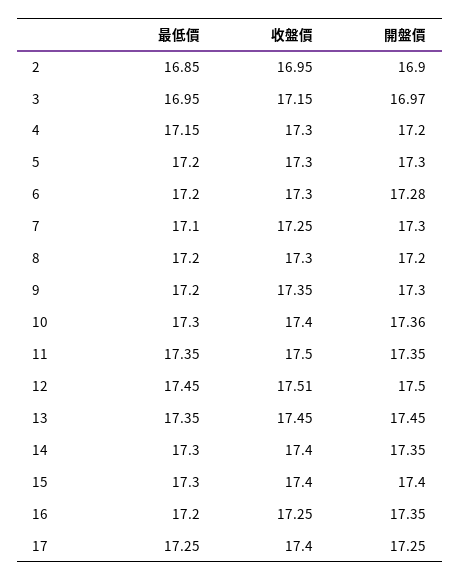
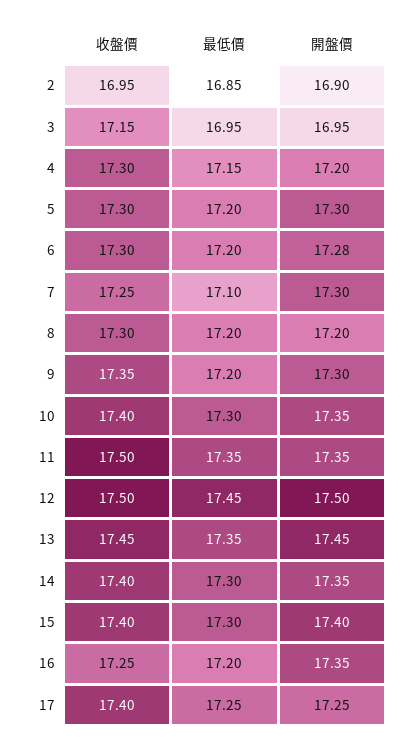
開盤價, 3: 16.97 -> 16.95
開盤價, 10: 17.36 -> 17.35
收盤價, 12: 17.51 -> 17.5

